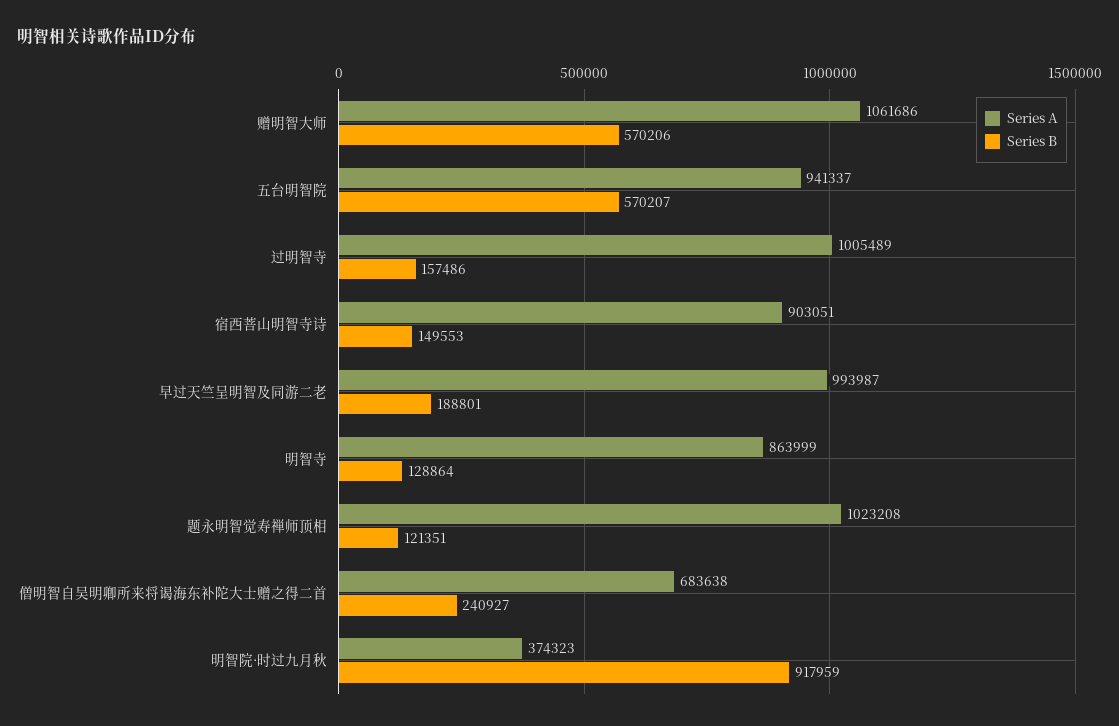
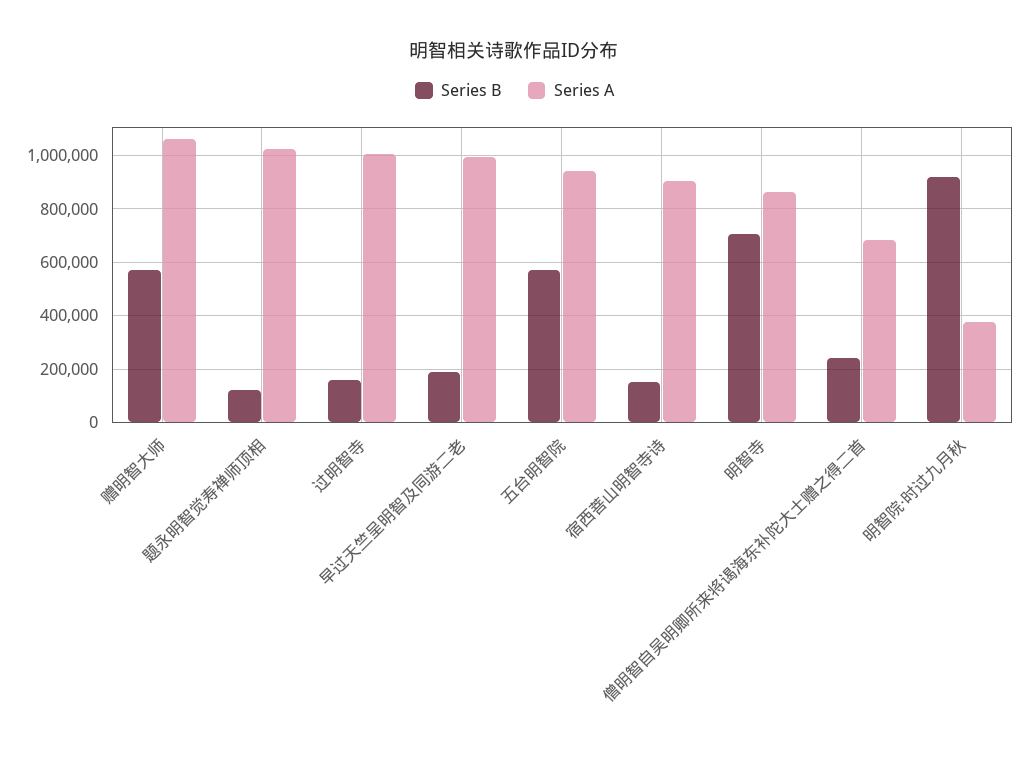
Series B, 明智寺: 128864 -> 700000

